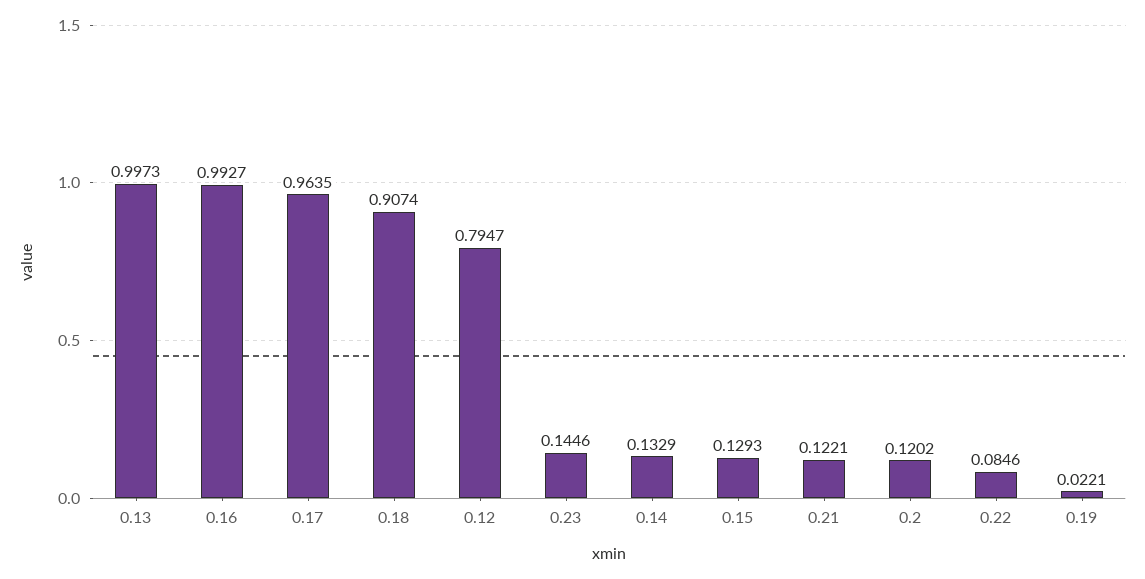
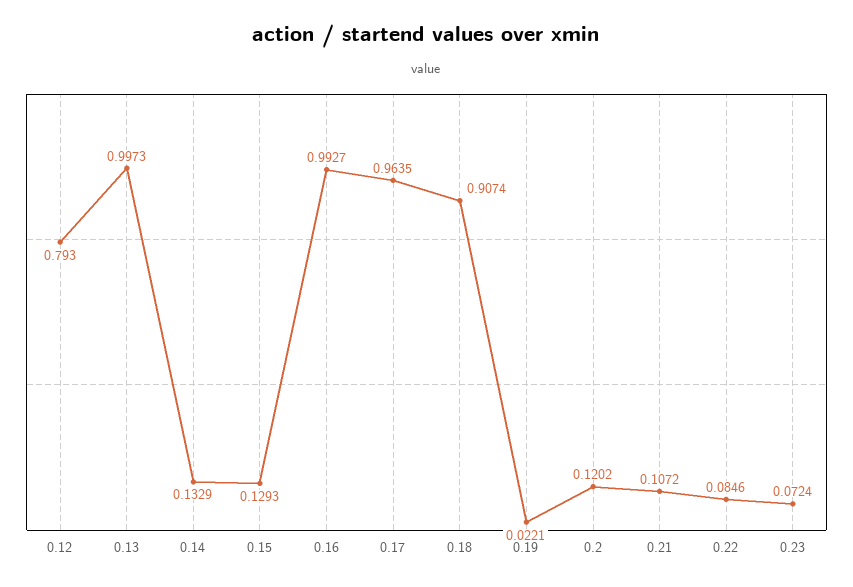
0.12: 0.7947 -> 0.793
0.23: 0.1446 -> 0.0724
0.21: 0.1221 -> 0.1072

